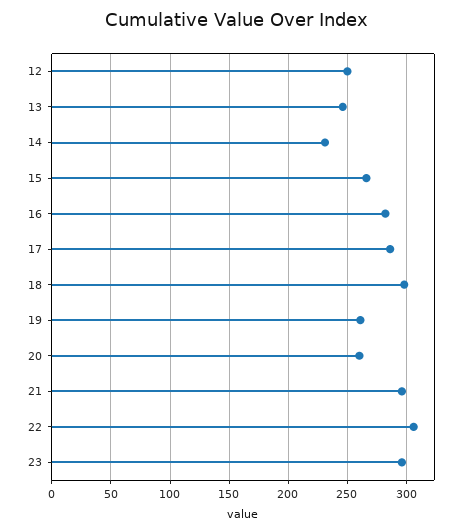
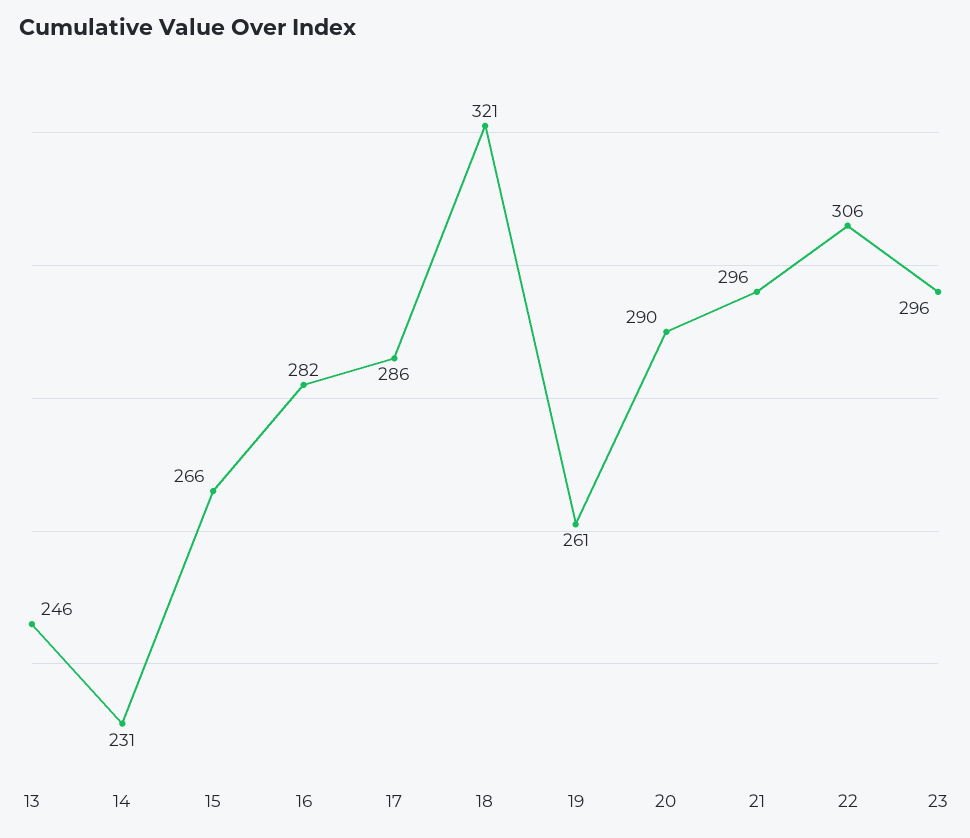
12: 250 -> none
18: 300 -> 321
20: 260 -> 290

